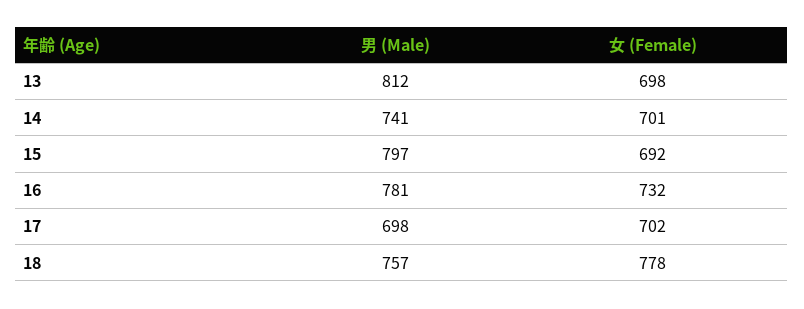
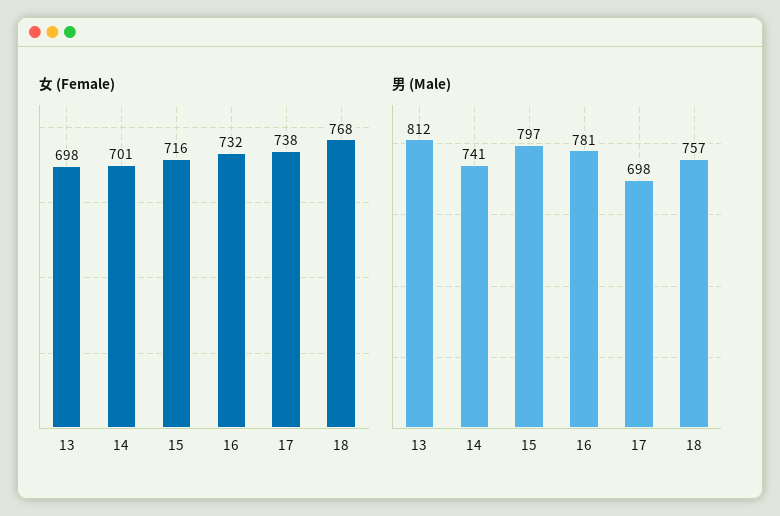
女 (Female), 15: 692 -> 716
女 (Female), 17: 702 -> 738
女 (Female), 18: 778 -> 768

